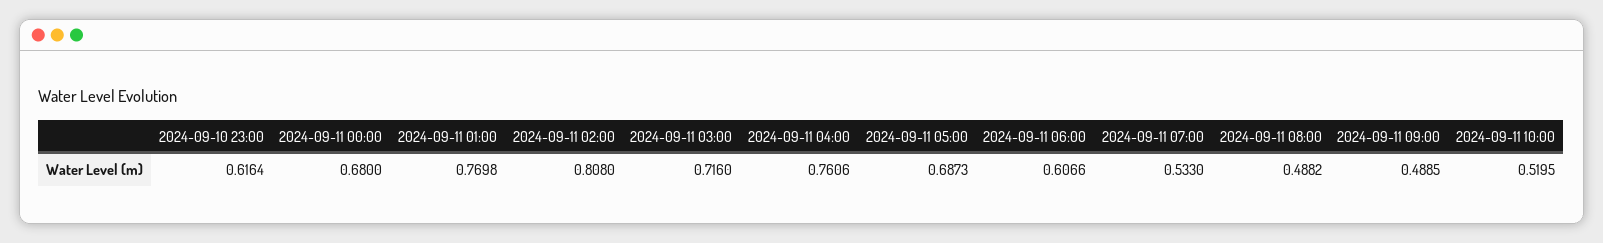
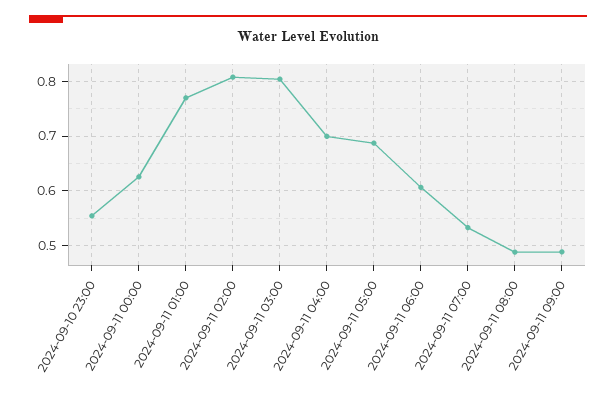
2024-09-10 23:00: 0.6164 -> 0.56
2024-09-11 00:00: 0.68 -> 0.62
2024-09-11 03:00: 0.716 -> 0.8
2024-09-11 04:00: 0.7606 -> 0.7
2024-09-11 10:00: 0.5195 -> none

